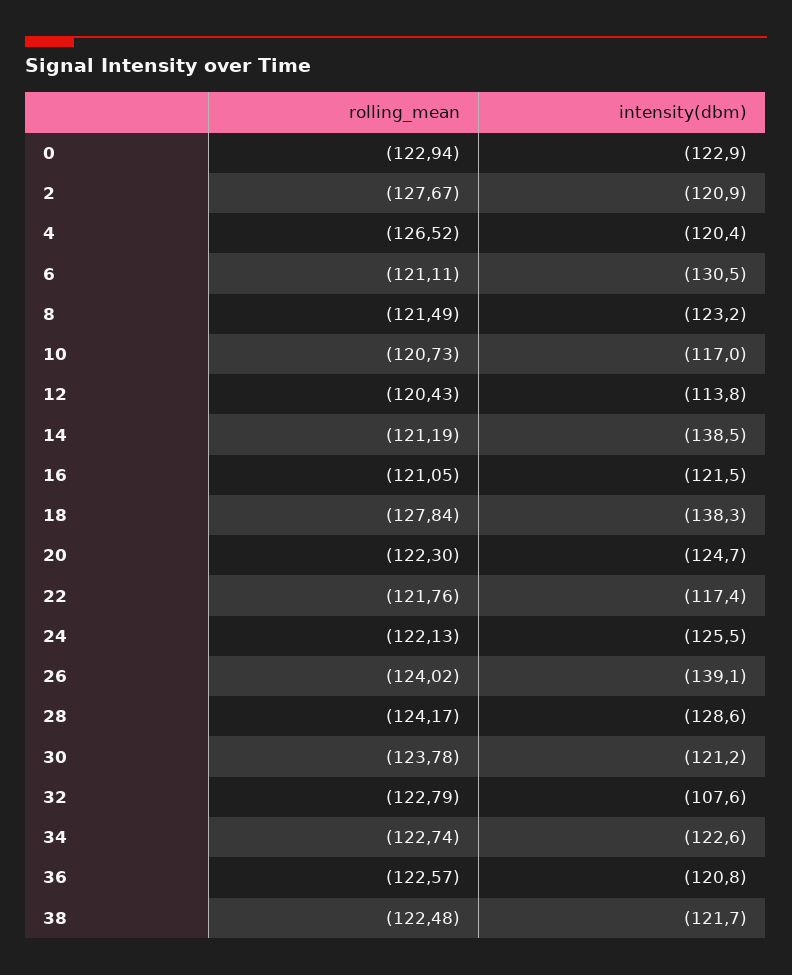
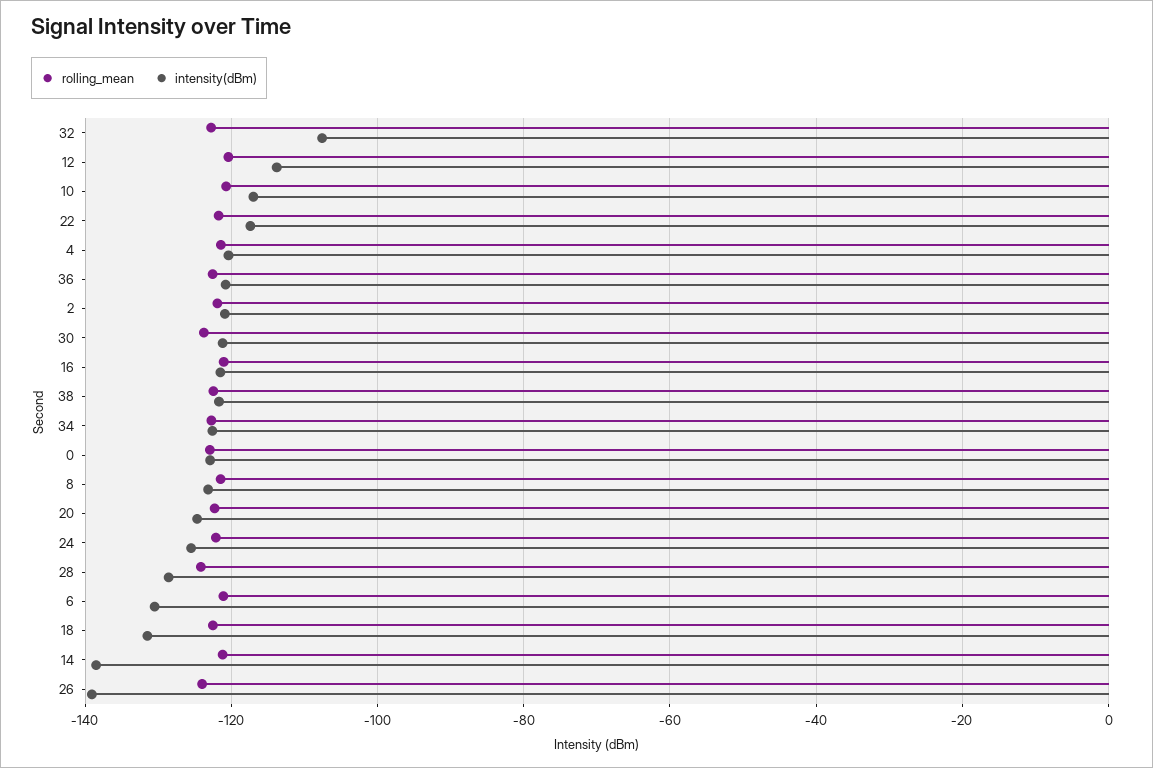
rolling_mean, 2: -127.67 -> -122
rolling_mean, 4: -126.52 -> -122
rolling_mean, 18: -127.84 -> -122
intensity(dbm), 18: -138.3 -> -132

